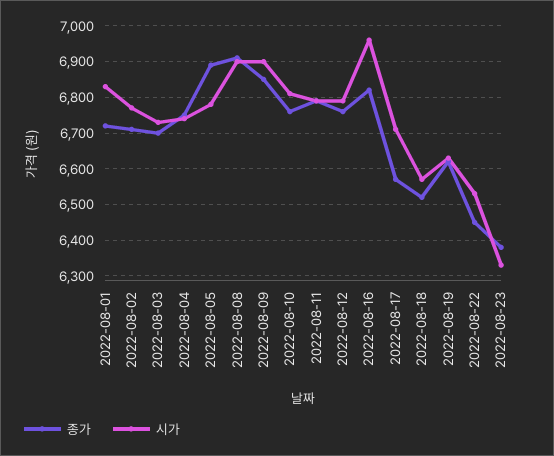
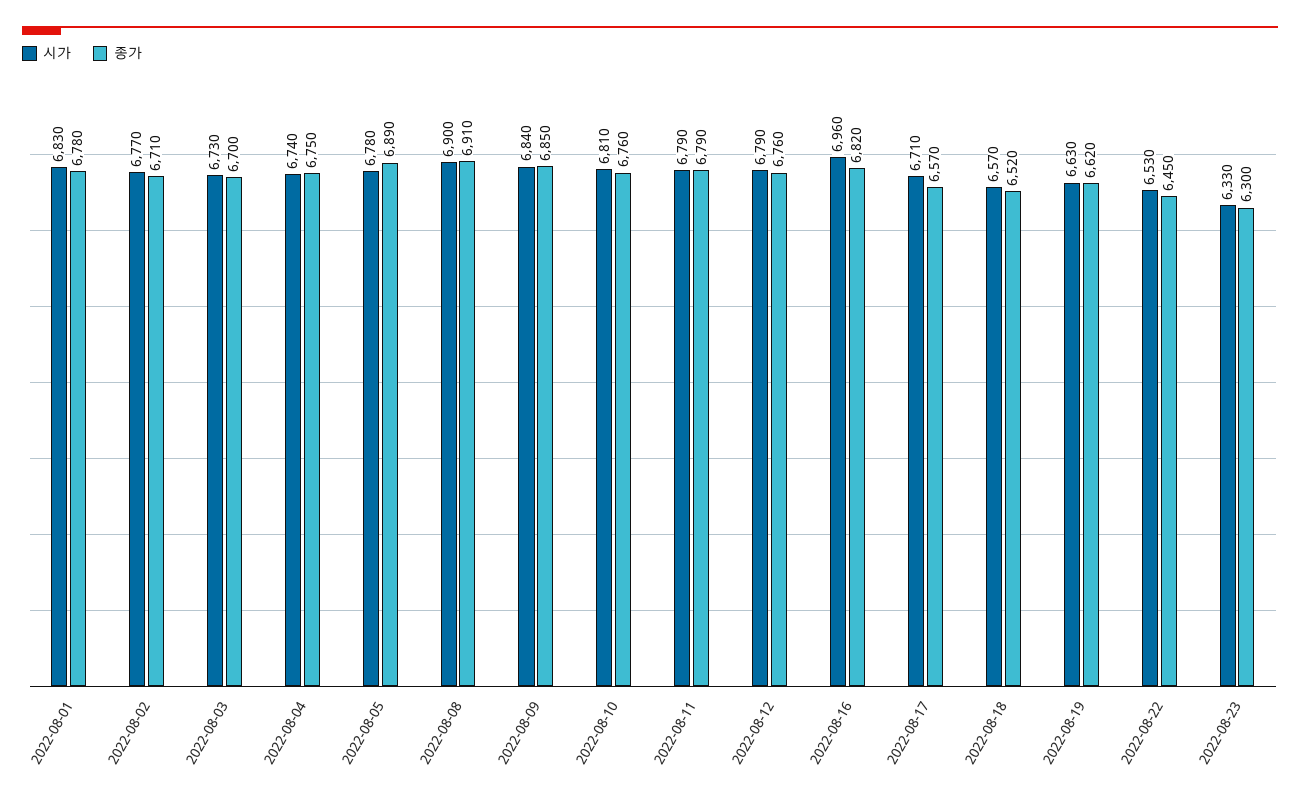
종가, 2022-08-01: 6720 -> 6780
시가, 2022-08-09: 6900 -> 6840
종가, 2022-08-23: 6380 -> 6300

